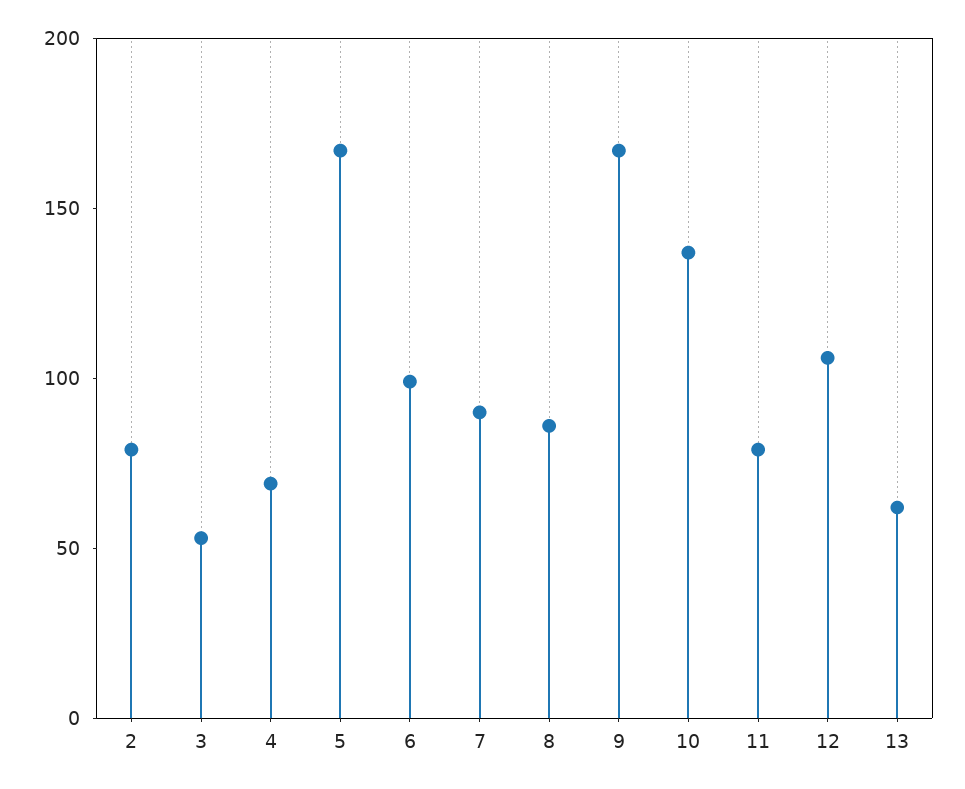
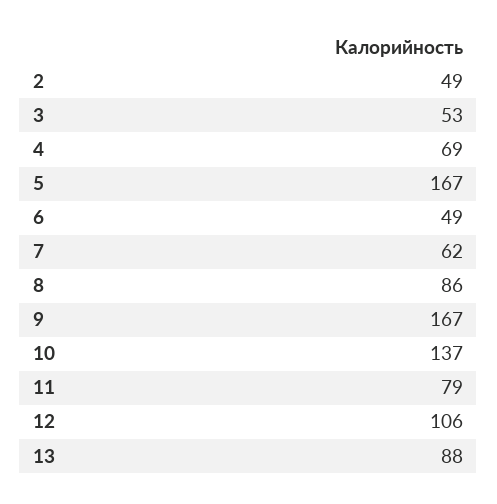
2: 80 -> 49
6: 100 -> 49
7: 90 -> 62
13: 60 -> 88

